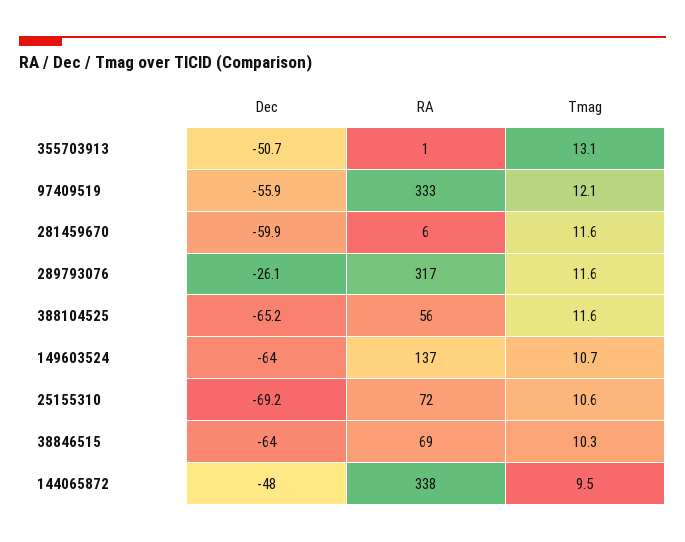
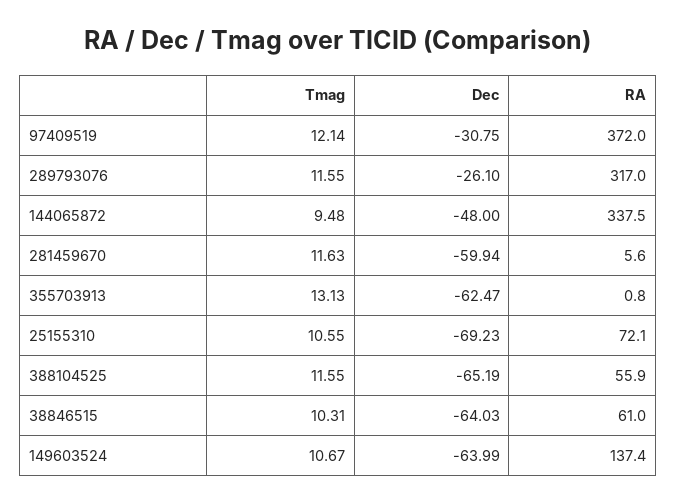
Dec, 355703913: -50.7 -> -62.47
Dec, 97409519: -55.9 -> -30.75
RA, 97409519: 333 -> 372
RA, 38846515: 69 -> 61

